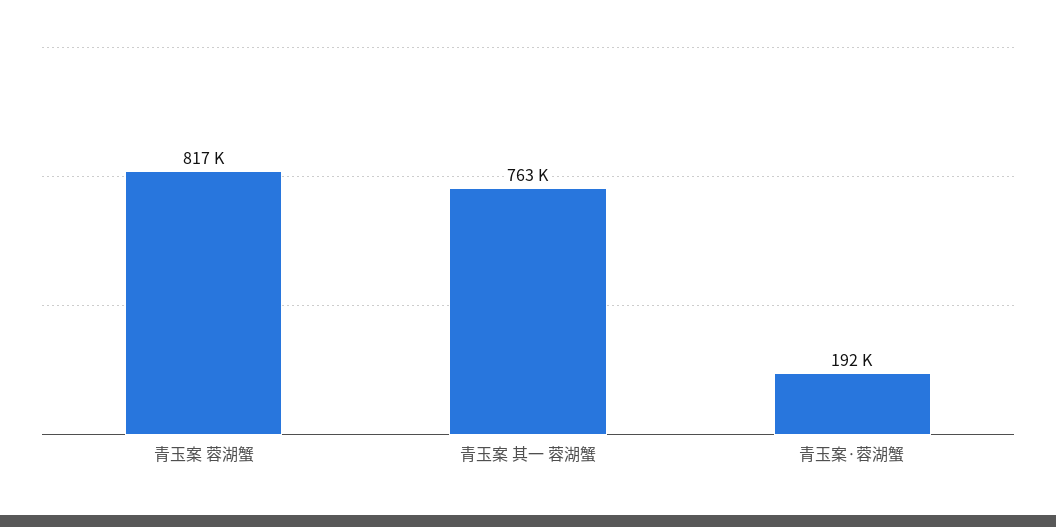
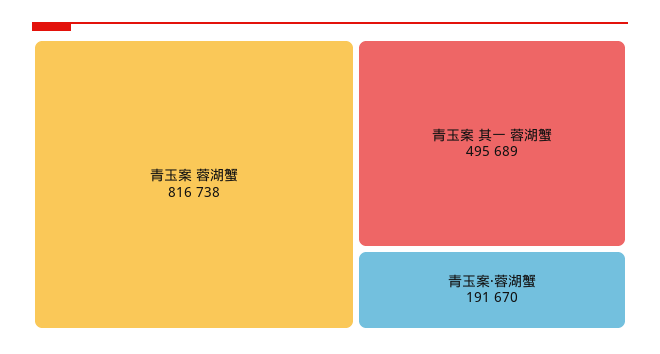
青玉案 其一 蓉湖蟹: 763000 -> 495689

